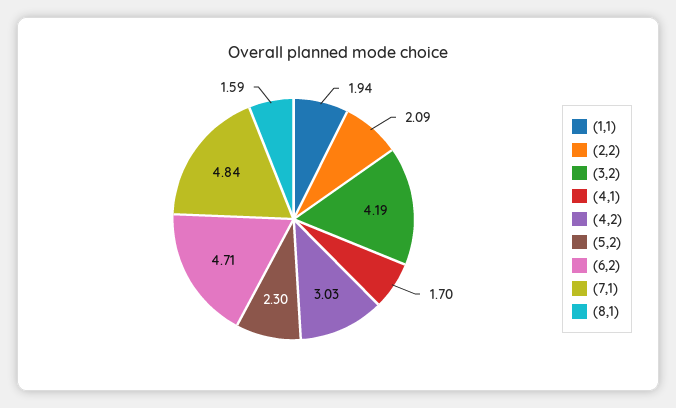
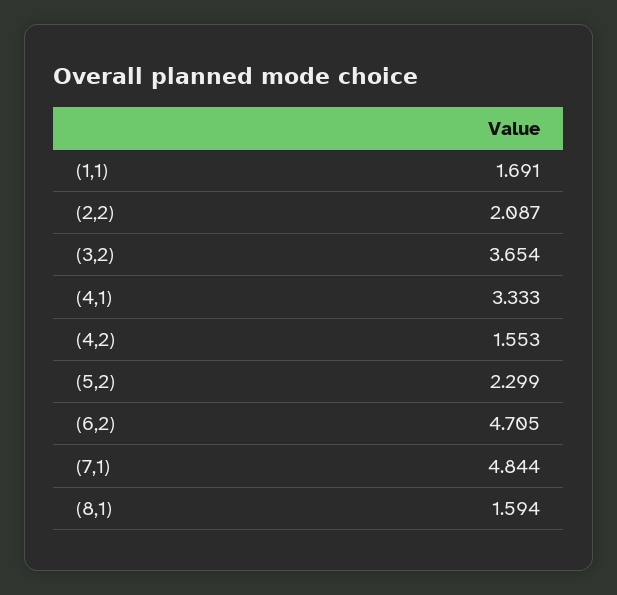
(1,1): 1.94 -> 1.691
(3,2): 4.19 -> 3.654
(4,1): 1.7 -> 3.333
(4,2): 3.03 -> 1.553

